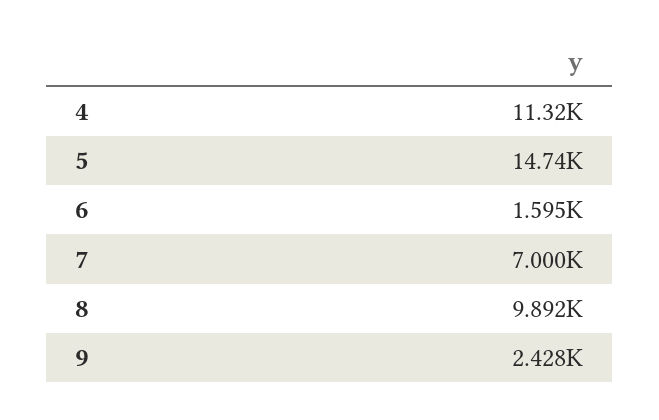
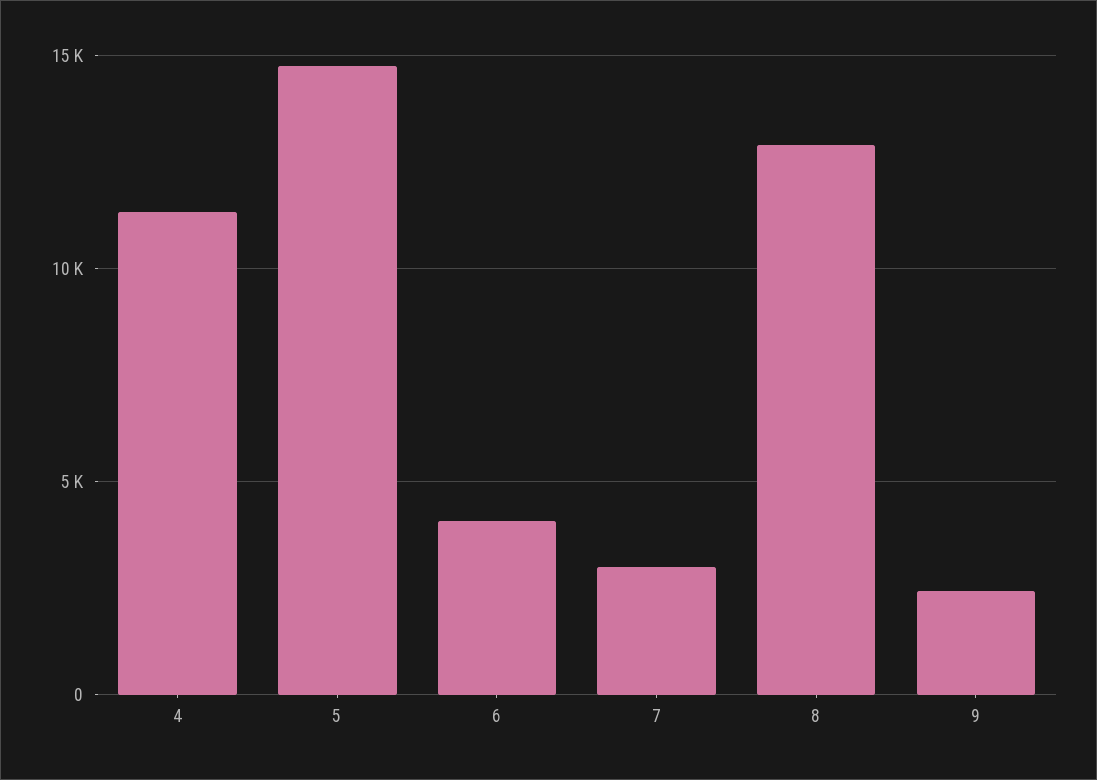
6: 1595 -> 4000
7: 7000 -> 3000
8: 9892 -> 13000

